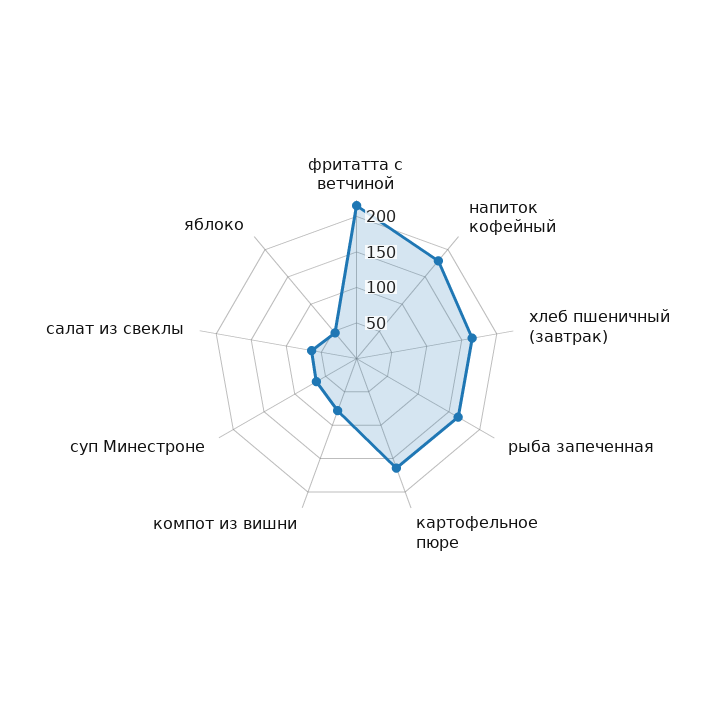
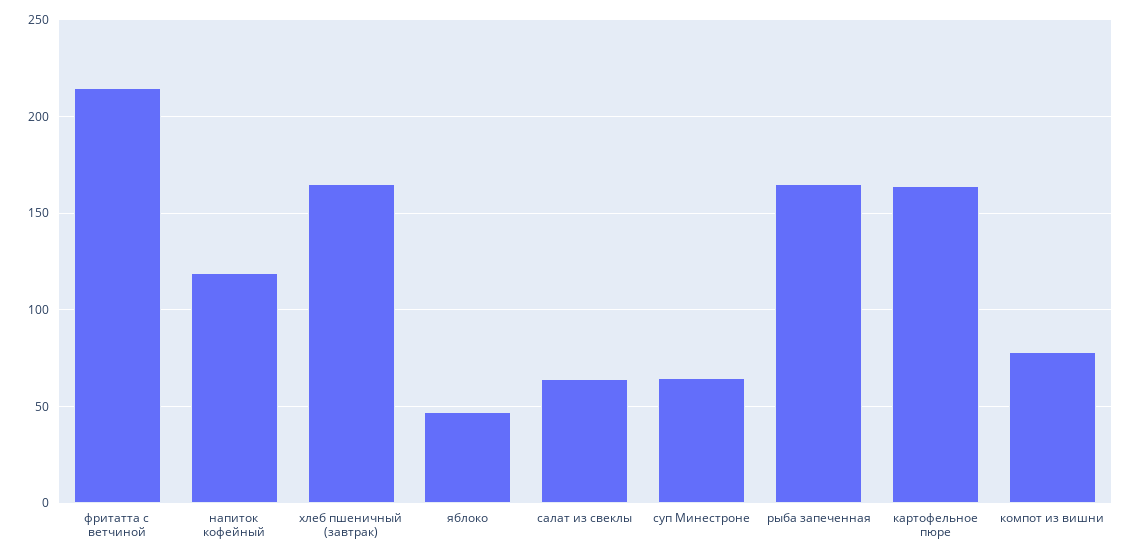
напиток кофейный: 175 -> 120

